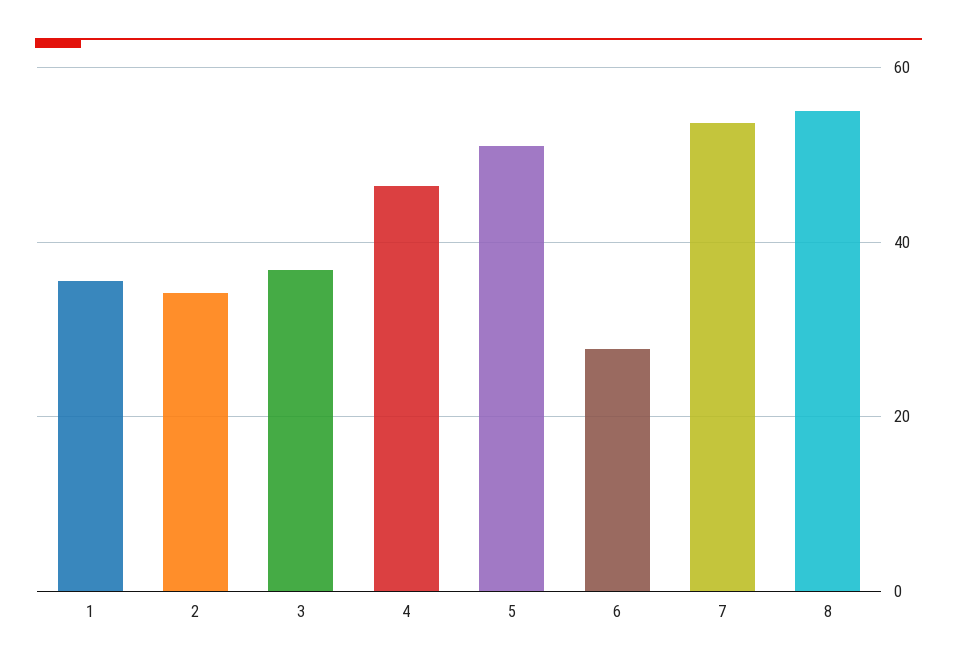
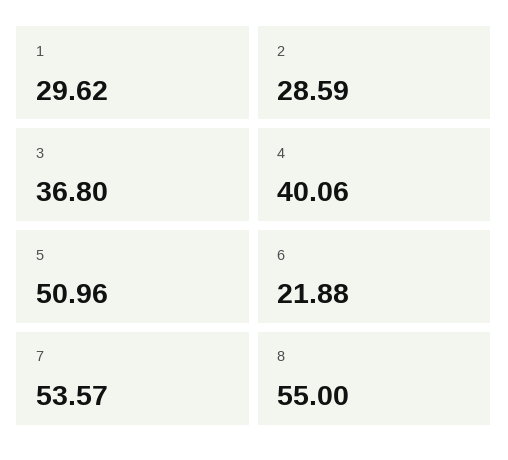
1: 36 -> 29.62
2: 34 -> 28.59
4: 46 -> 40.06
6: 28 -> 21.88

